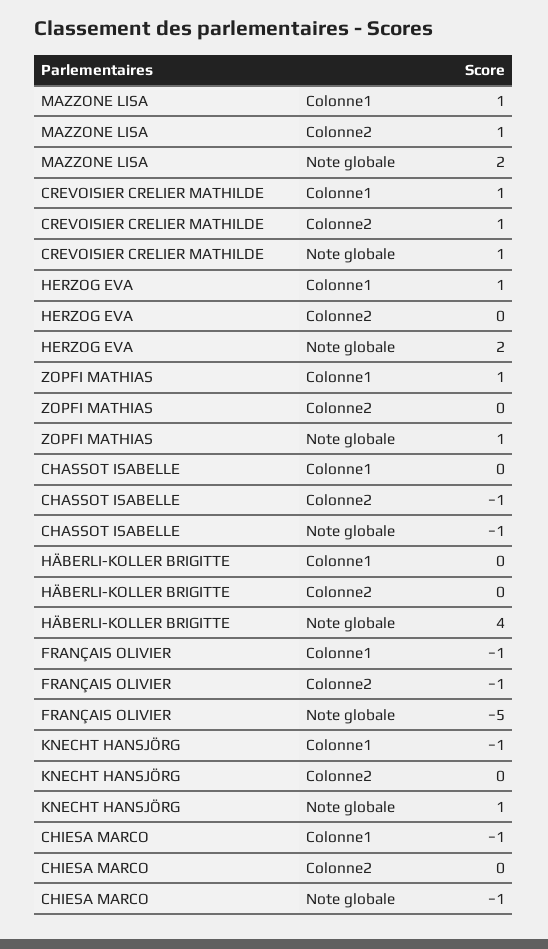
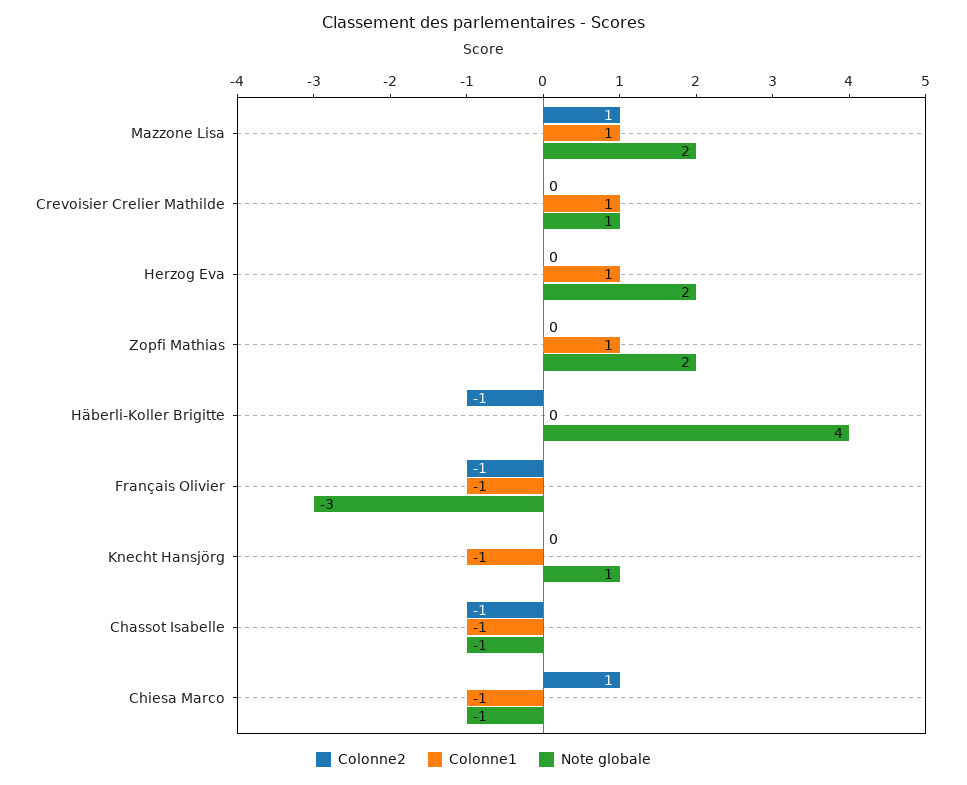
Colonne2, CREVOISIER CRELIER MATHILDE: 1 -> 0
Note globale, ZOPFI MATHIAS: 1 -> 2
Colonne1, CHASSOT ISABELLE: 0 -> -1
Colonne2, HÄBERLI-KOLLER BRIGITTE: 0 -> -1
Note globale, FRANÇAIS OLIVIER: -5 -> -3
Colonne2, CHIESA MARCO: 0 -> 1

